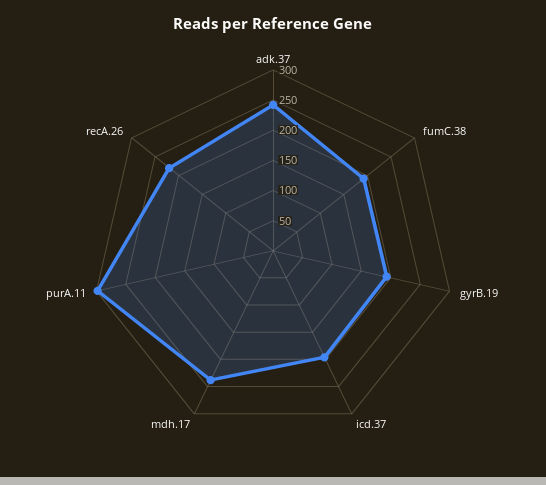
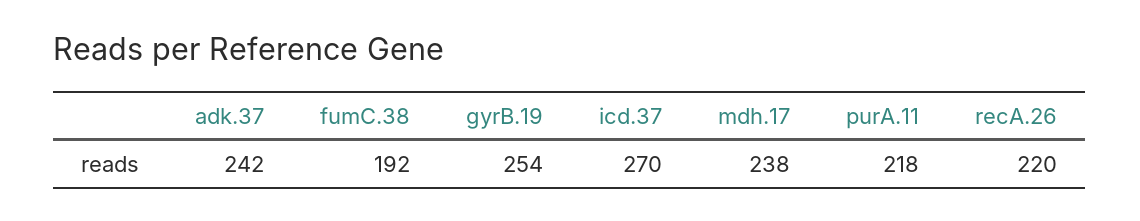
gyrB.19: 200 -> 254
icd.37: 200 -> 270
purA.11: 300 -> 218

